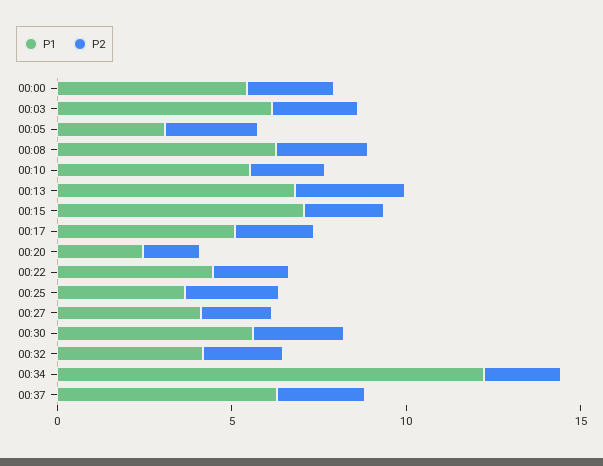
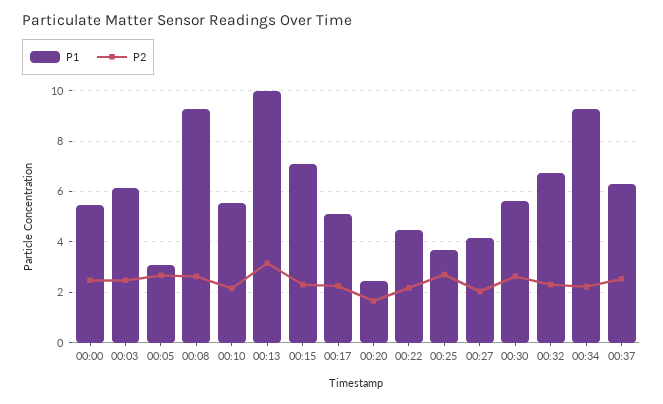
P1, 00:08: 6 -> 9.25
P1, 00:13: 7 -> 10
P1, 00:32: 4 -> 6.75
P1, 00:34: 12 -> 9.25

